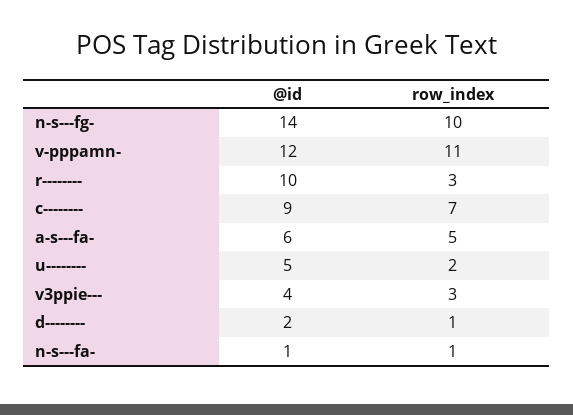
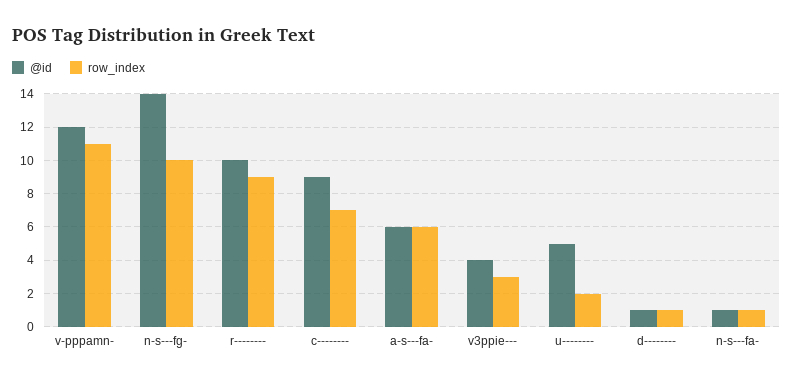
row_index, r--------: 3 -> 9
row_index, a-s---fa-: 5 -> 6
@id, d--------: 2 -> 1

